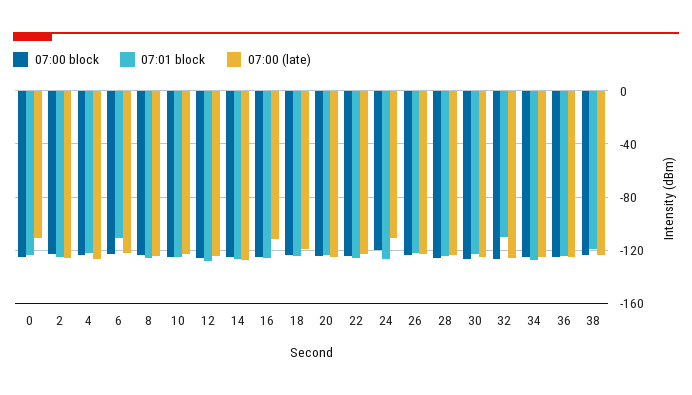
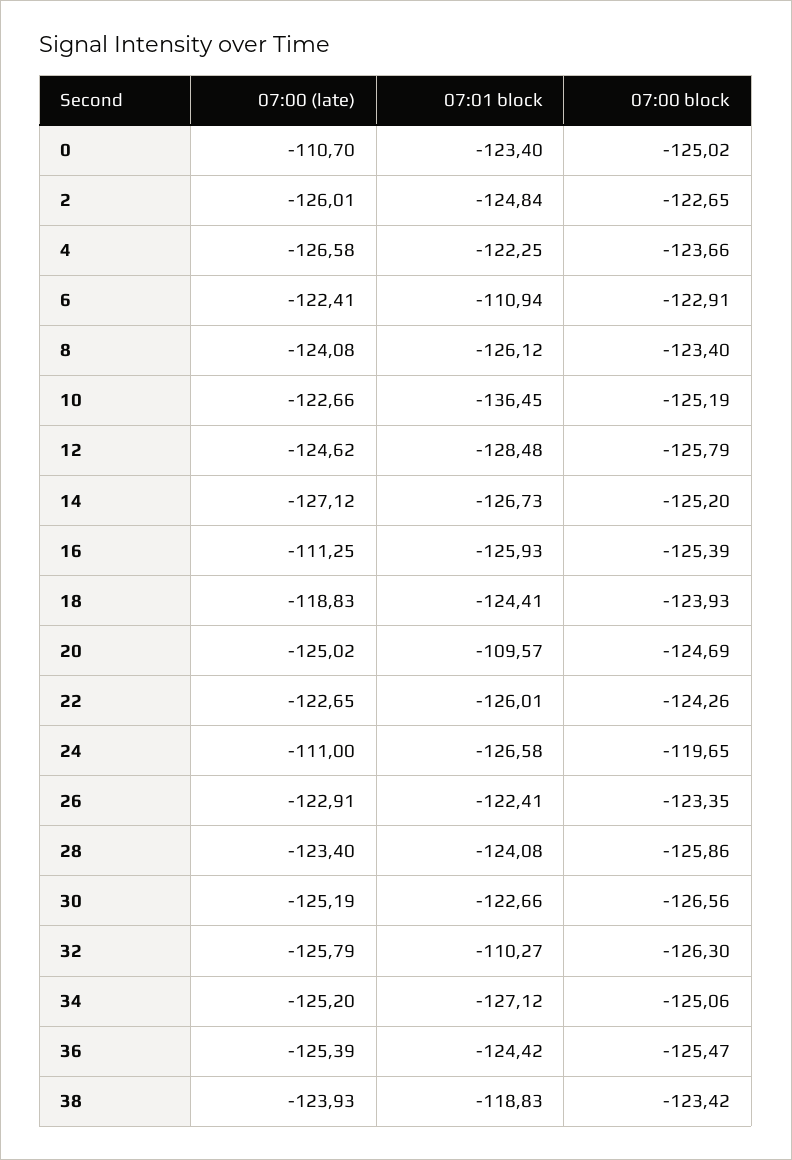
07:01 block, 10: -125 -> -136.45
07:01 block, 20: -125 -> -109.57

